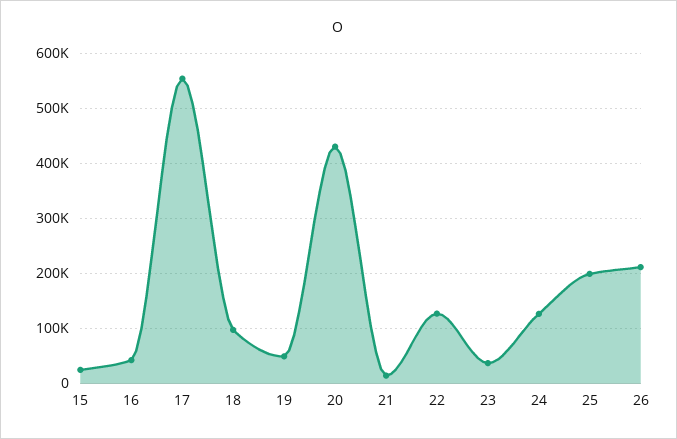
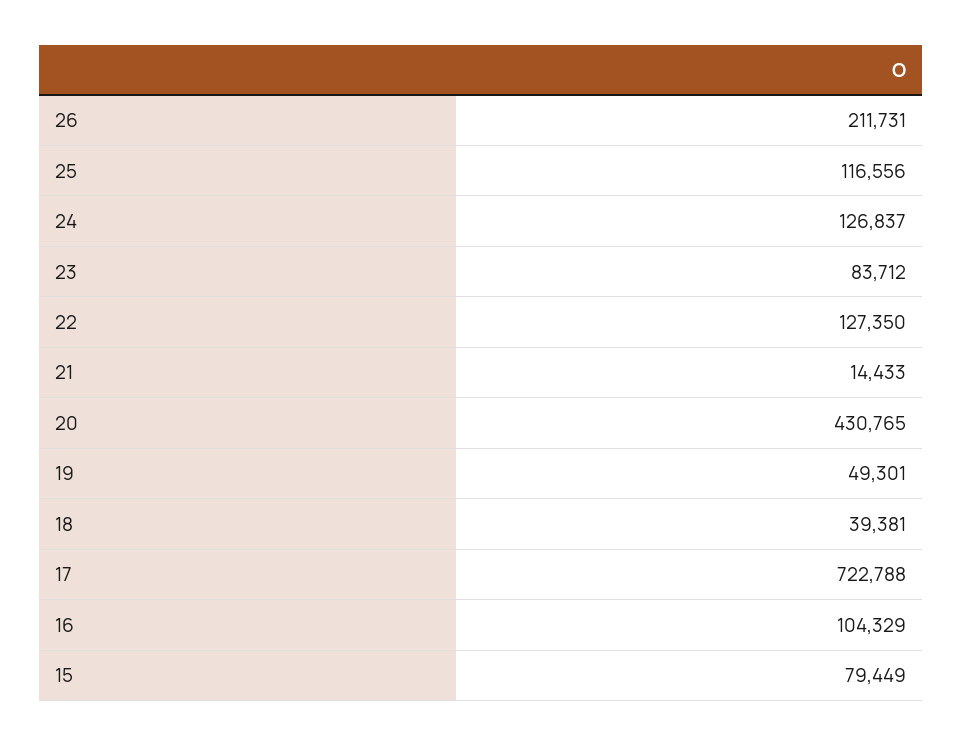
15: 20000 -> 79449
16: 40000 -> 104329
17: 560000 -> 722788
18: 100000 -> 39381
23: 40000 -> 83712
25: 200000 -> 116556

